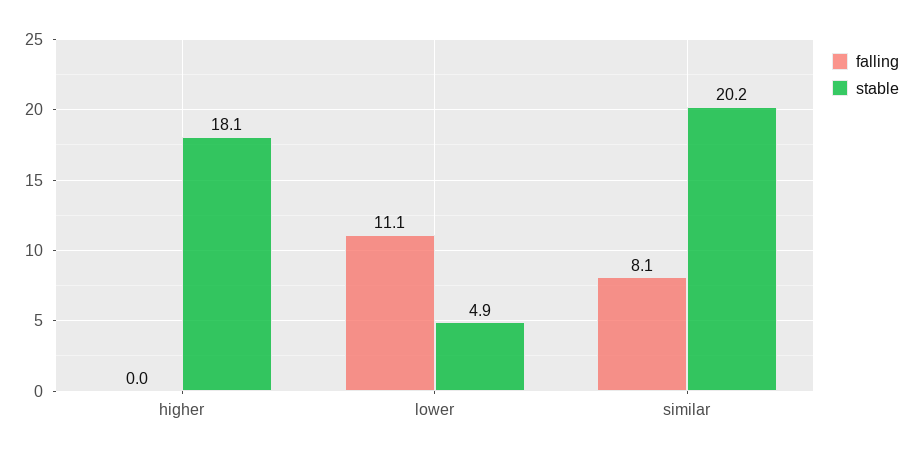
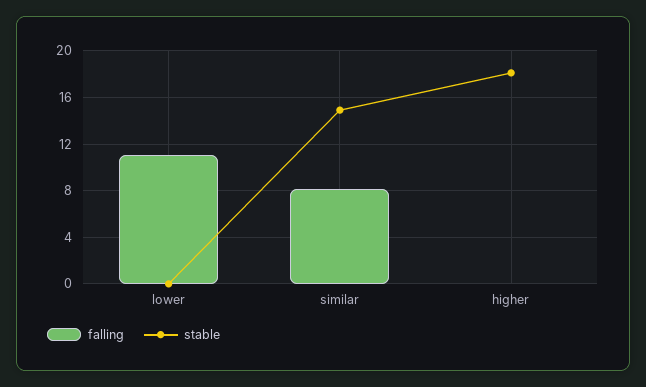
stable, lower: 4.9 -> 0
stable, similar: 20.2 -> 15

